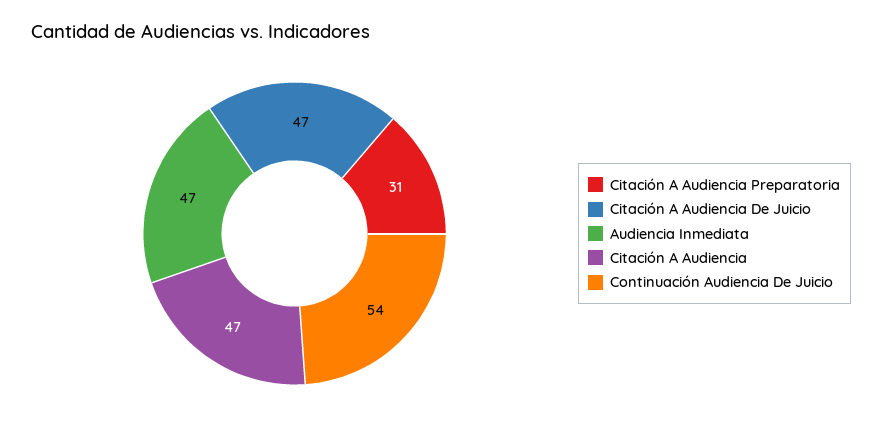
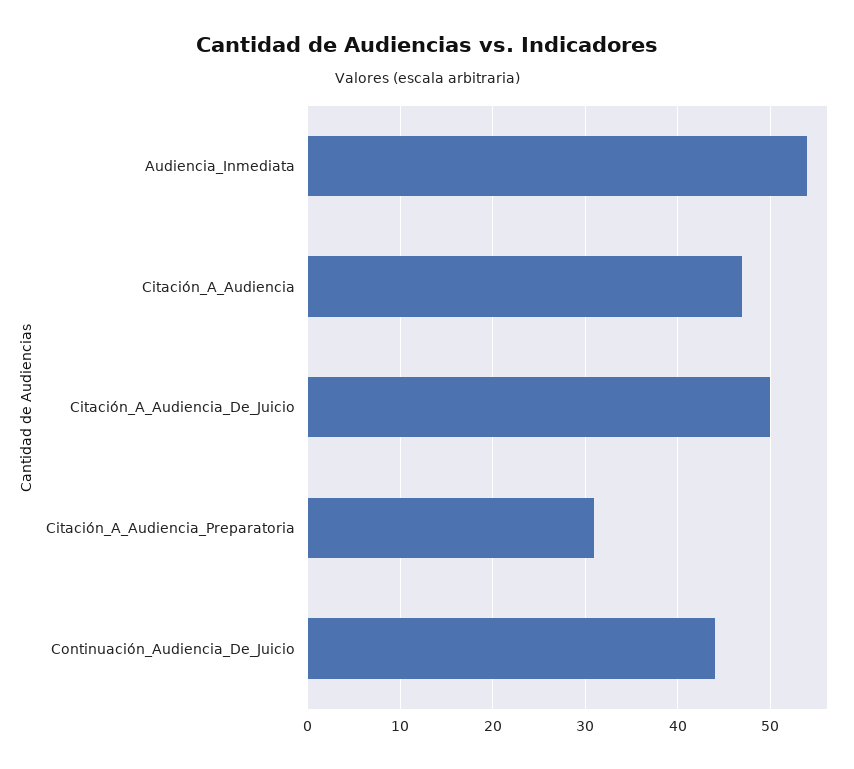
Citación A Audiencia De Juicio: 47 -> 50
Audiencia Inmediata: 47 -> 54
Continuación Audiencia De Juicio: 54 -> 44

